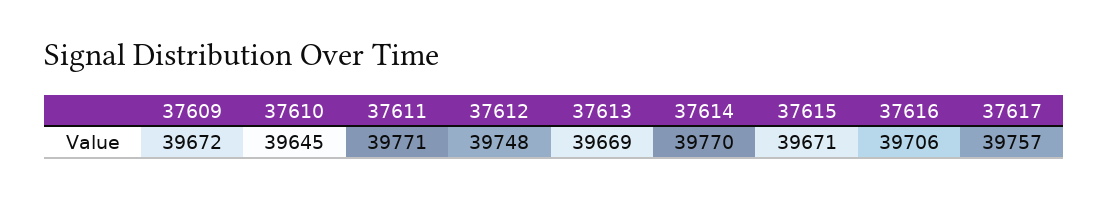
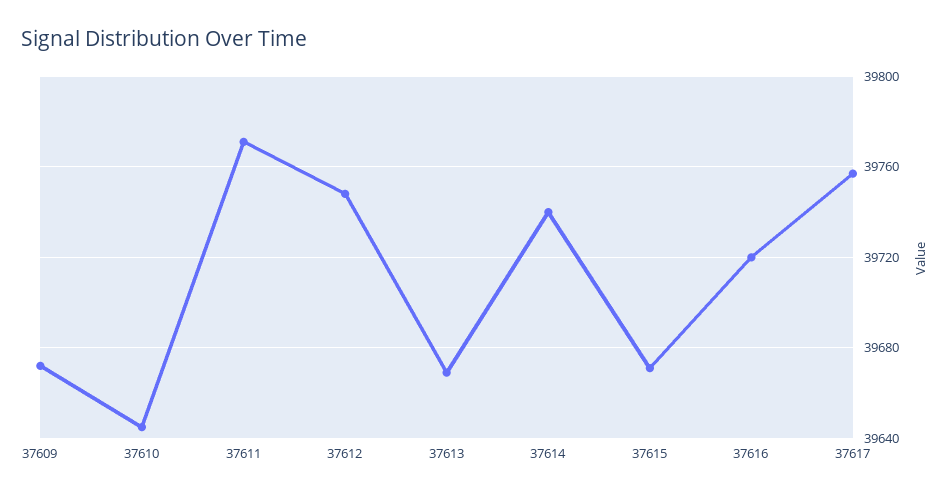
37614: 39770 -> 39740
37616: 39706 -> 39720

